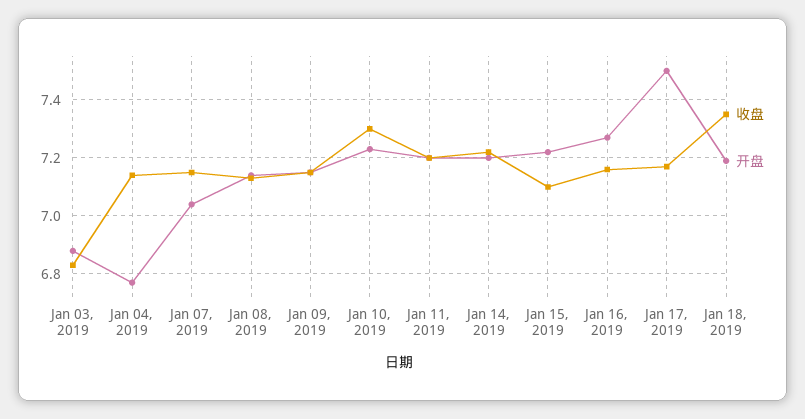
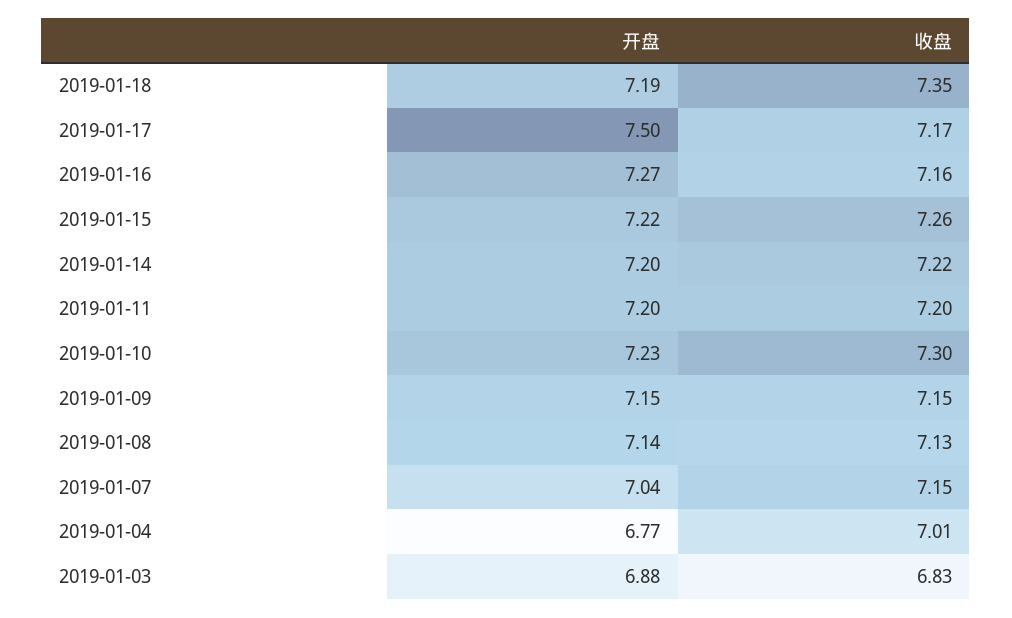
收盘, Jan 04, 2019: 7.15 -> 7.01
收盘, Jan 15, 2019: 7.1 -> 7.26

